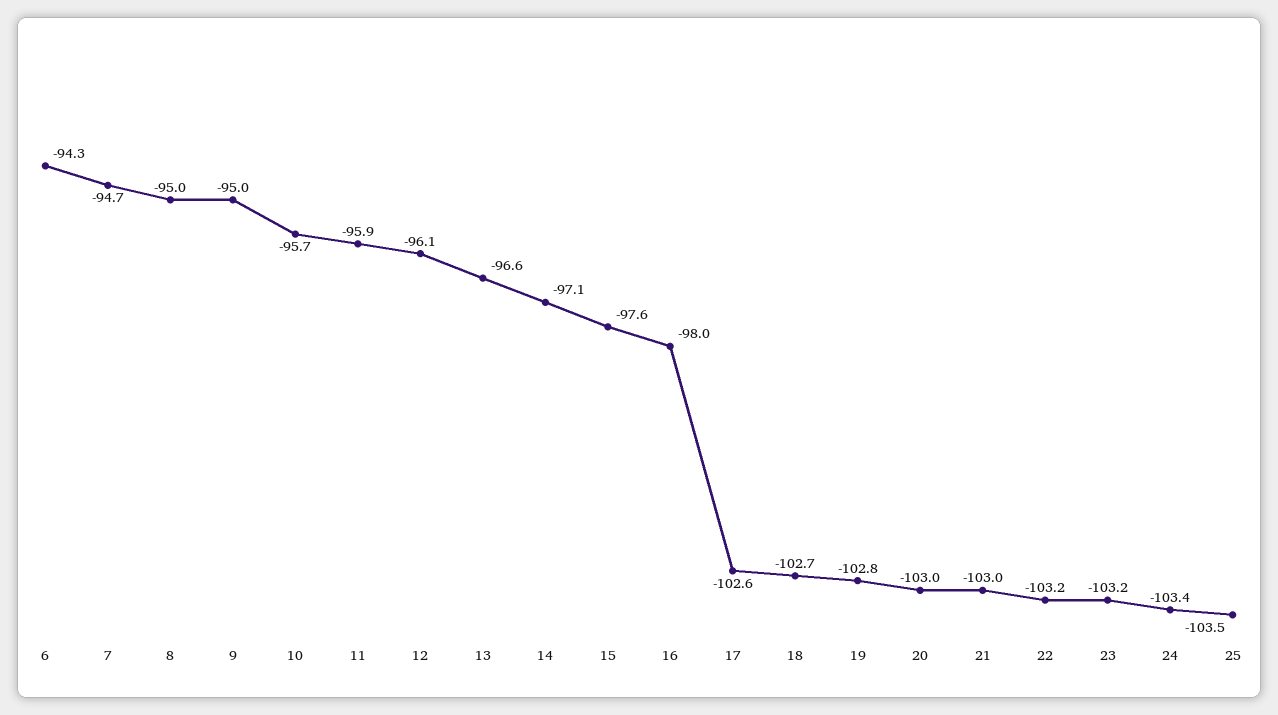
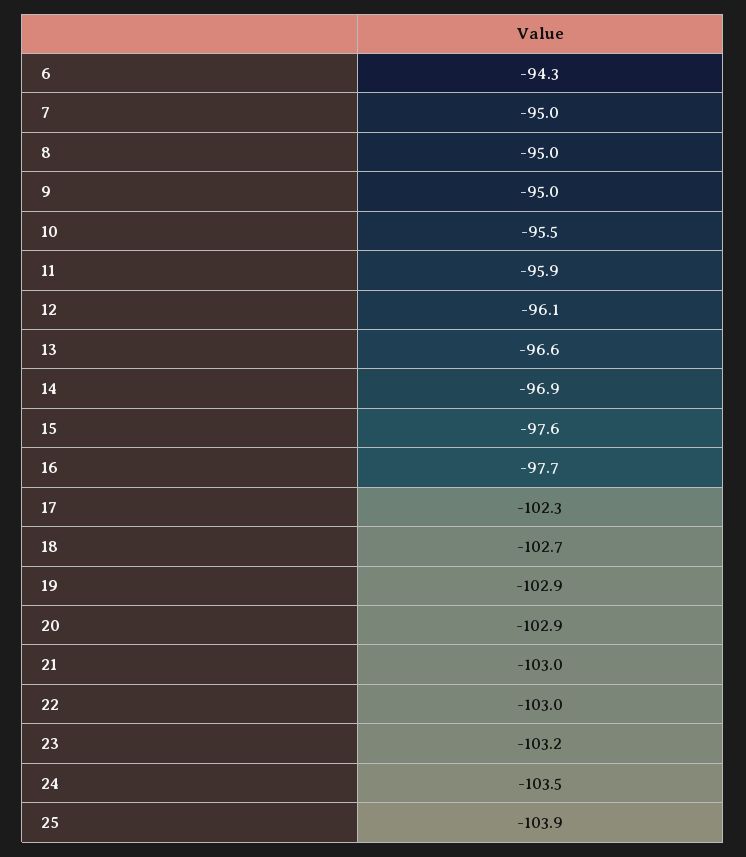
7: -94.7 -> -95
10: -95.7 -> -95.5
14: -97.1 -> -96.9
16: -98 -> -97.7
17: -102.6 -> -102.3
19: -102.8 -> -102.9
20: -103 -> -102.9
22: -103.2 -> -103
24: -103.4 -> -103.5
25: -103.5 -> -103.9

